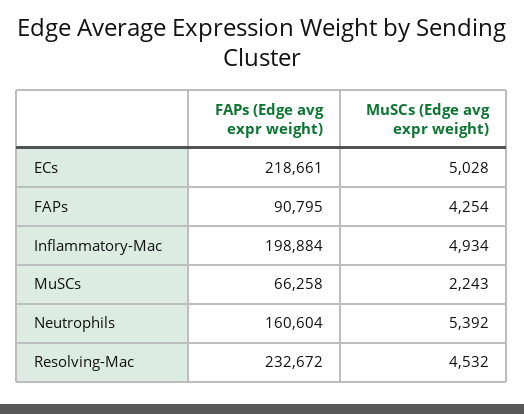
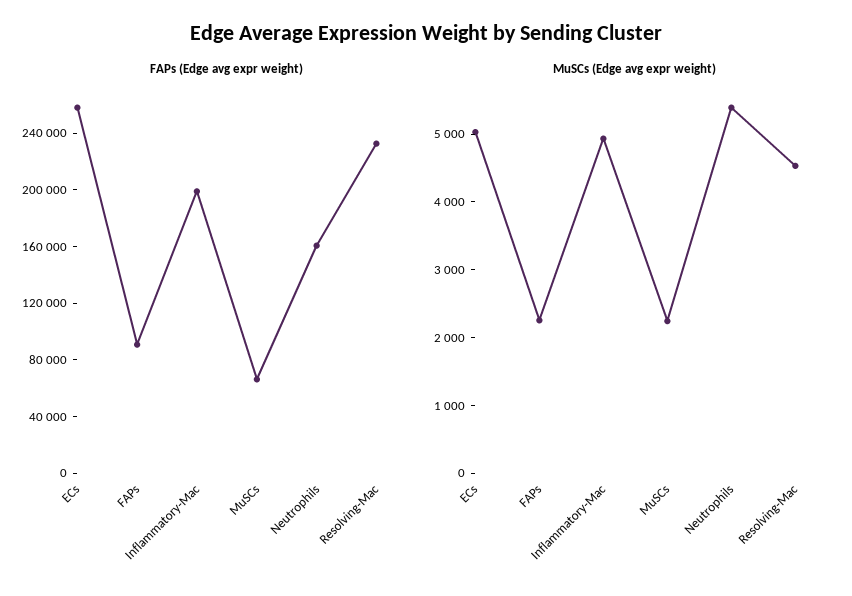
FAPs (Edge avg expr weight), ECs: 218661 -> 260000
MuSCs (Edge avg expr weight), FAPs: 4254 -> 2200

